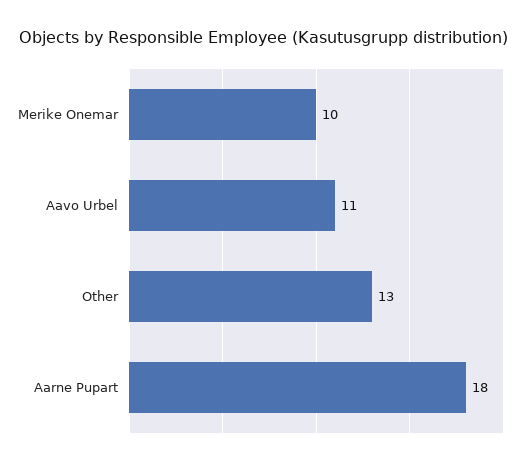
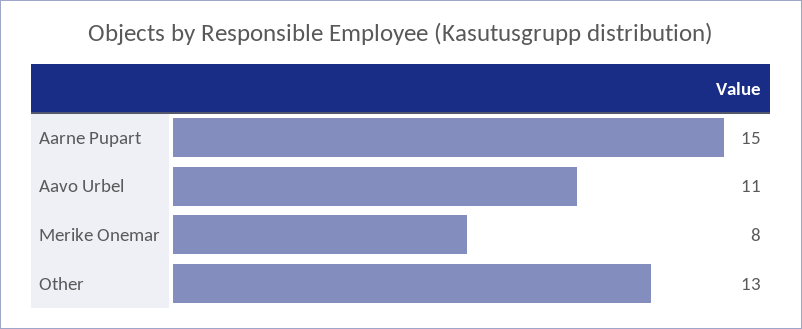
Merike Onemar: 10 -> 8
Aarne Pupart: 18 -> 15

